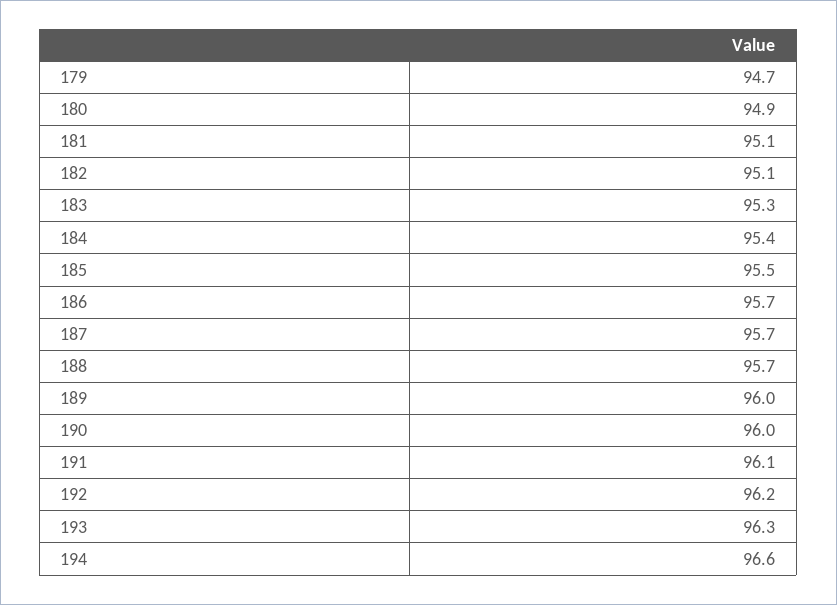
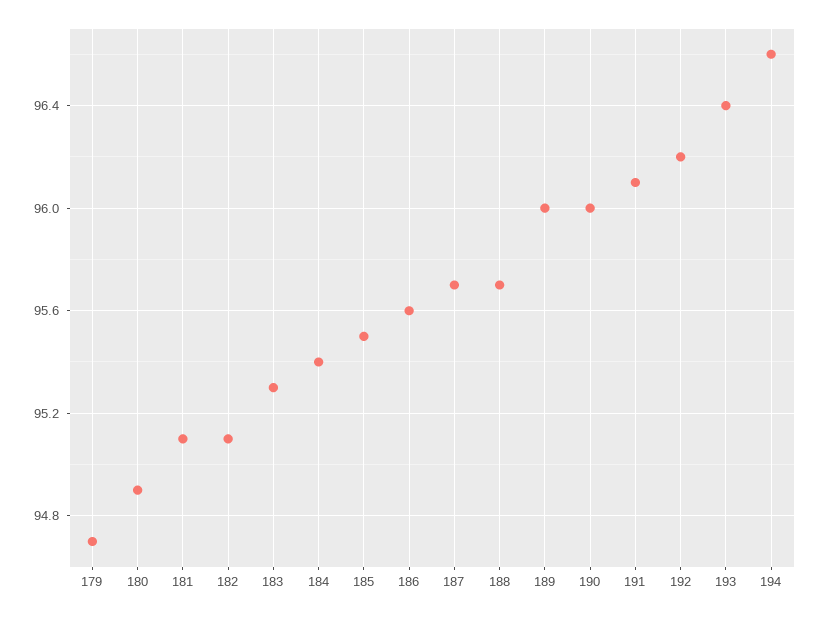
186: 95.7 -> 95.6
193: 96.3 -> 96.4

